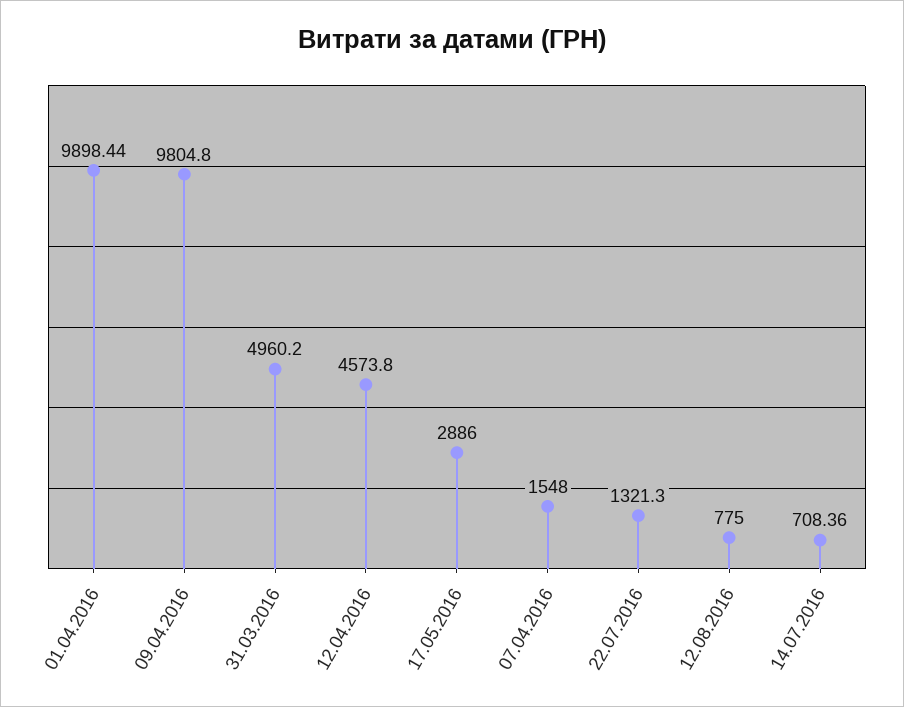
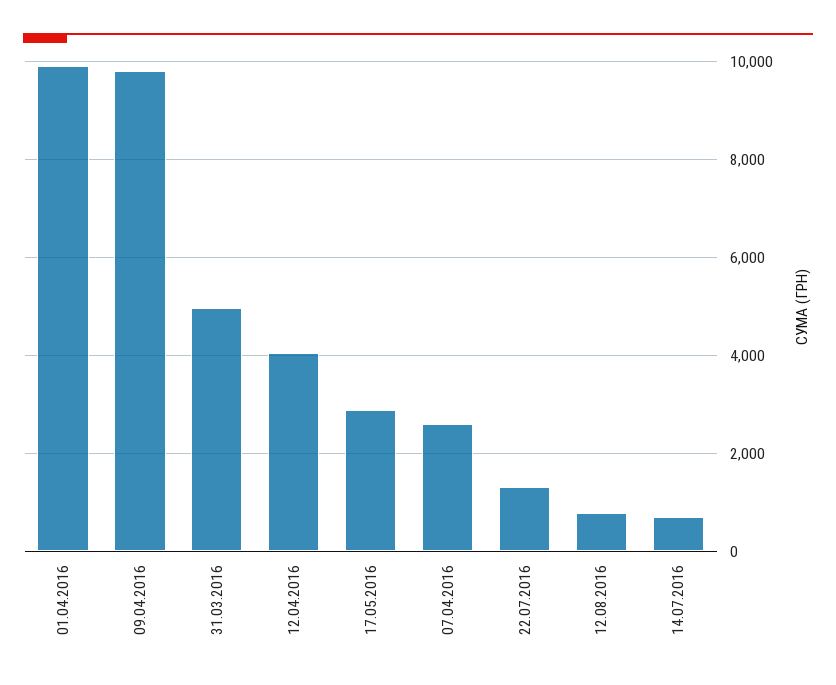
12.04.2016: 4573.8 -> 4000
07.04.2016: 1548 -> 2600

